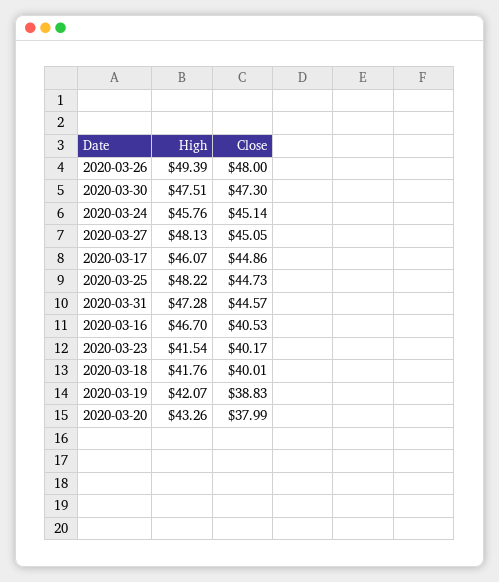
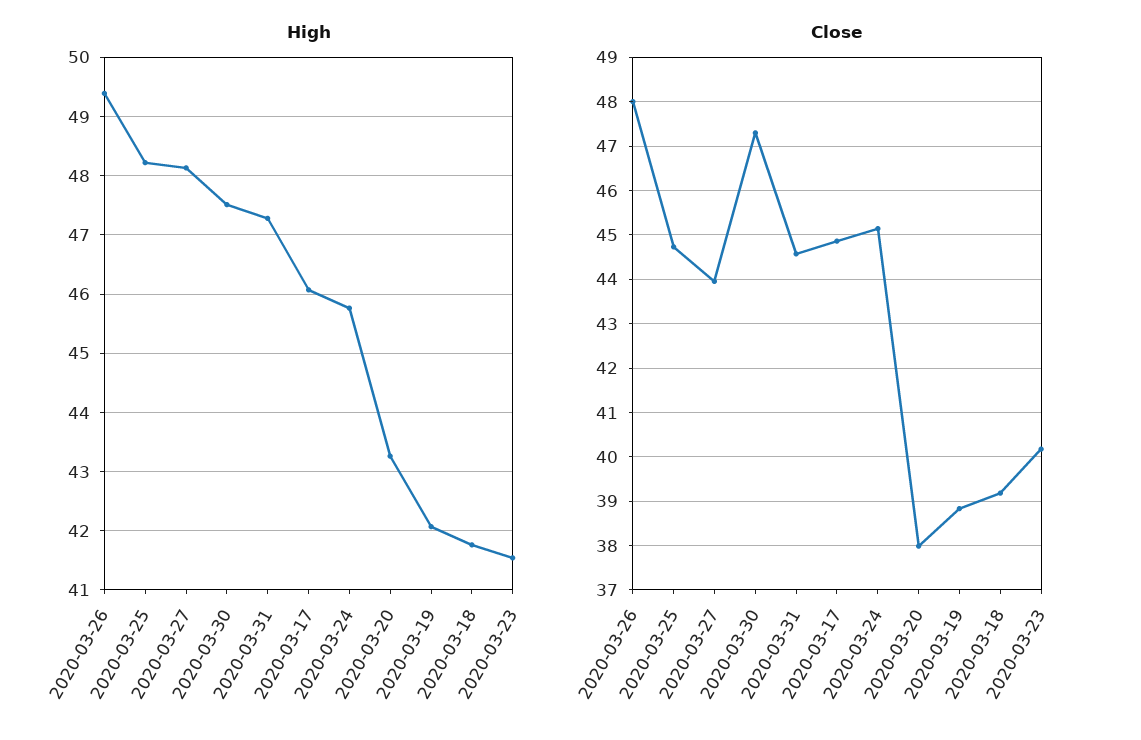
Close, 2020-03-27: 45.05 -> 44
High, 2020-03-16: 46.7 -> none
Close, 2020-03-16: 40.53 -> none
Close, 2020-03-18: 40.01 -> 39.2

